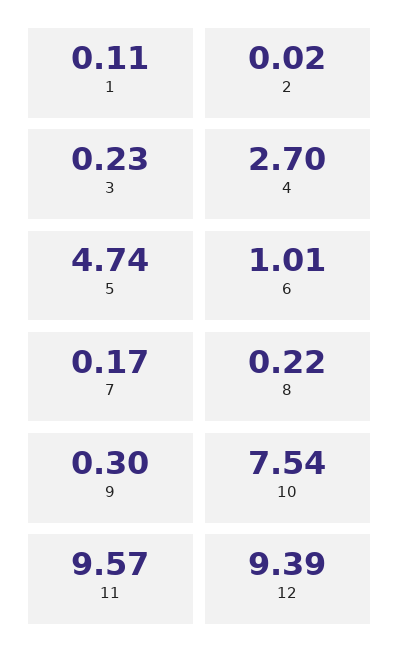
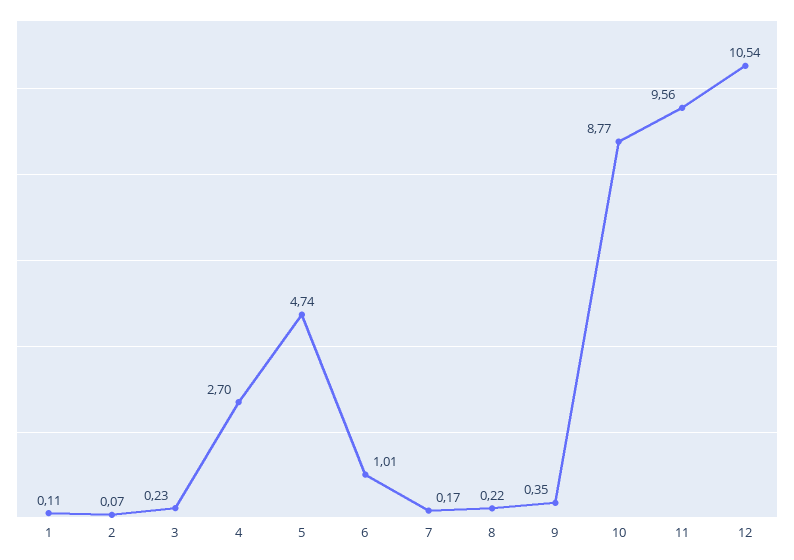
2: 0.02 -> 0.07
9: 0.3 -> 0.35
10: 7.54 -> 8.77
11: 9.57 -> 9.56
12: 9.39 -> 10.54

